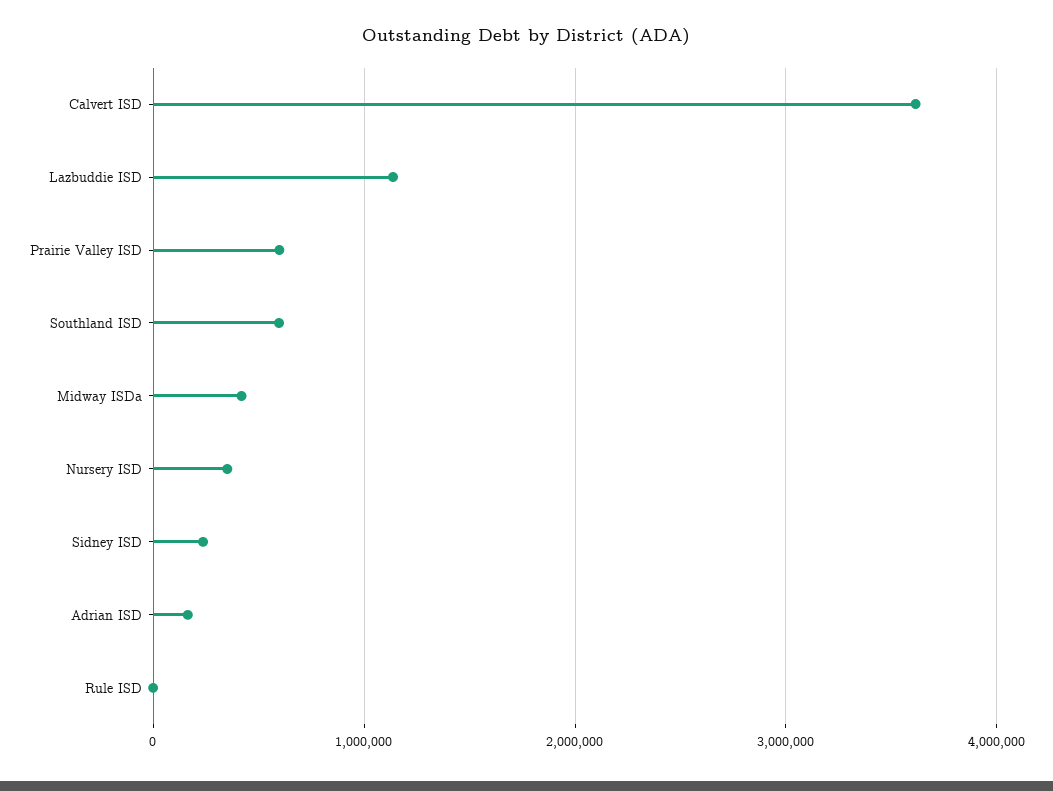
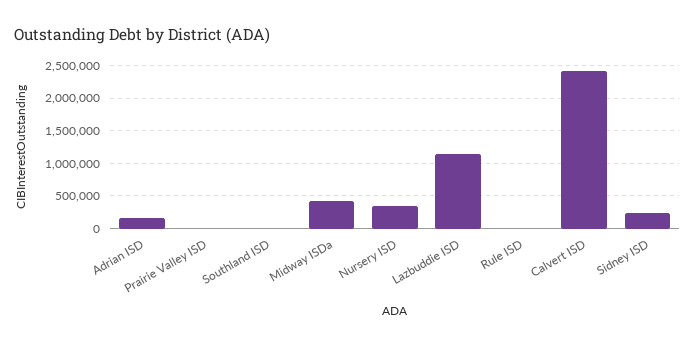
Calvert ISD: 3600000 -> 2400000
Prairie Valley ISD: 600000 -> 0
Southland ISD: 600000 -> 0

